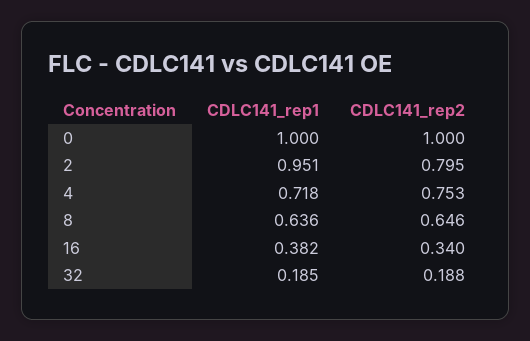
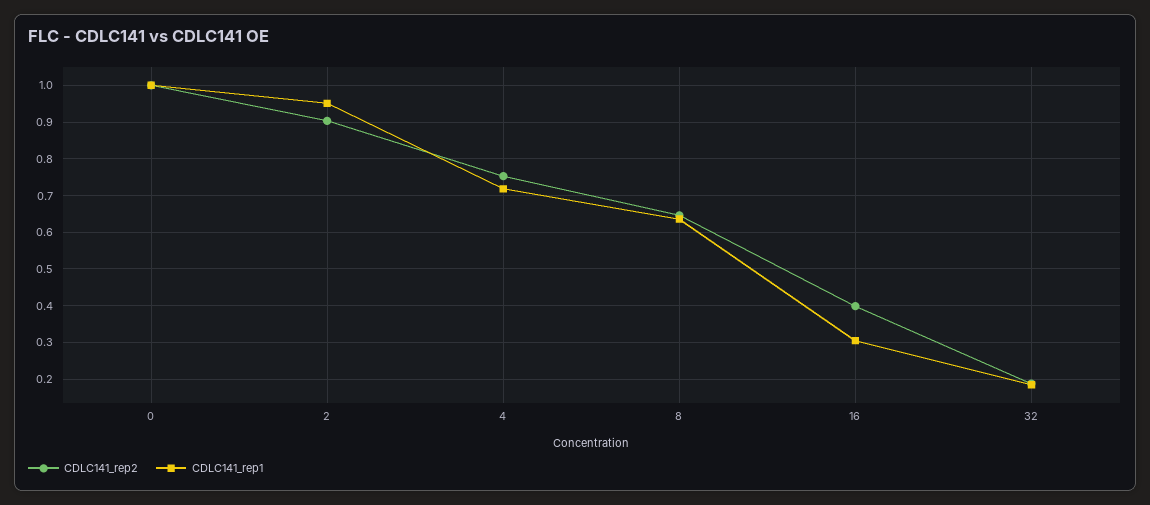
CDLC141_rep2, 2: 0.795 -> 0.9
CDLC141_rep1, 16: 0.382 -> 0.3
CDLC141_rep2, 16: 0.34 -> 0.4

